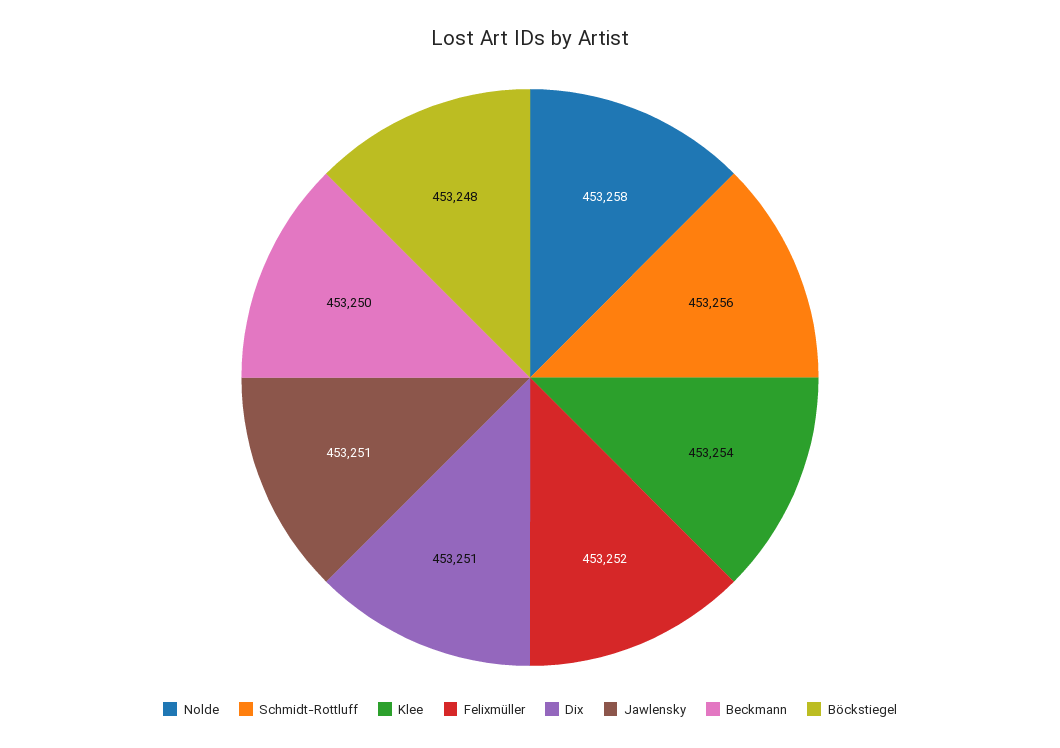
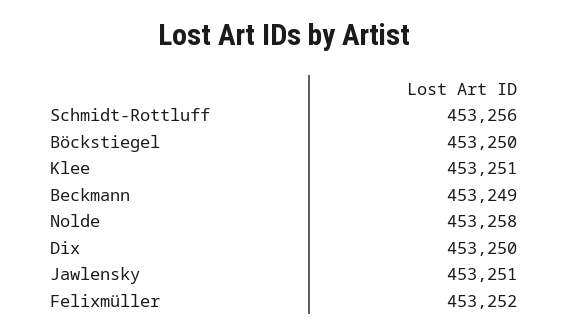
Klee: 453254 -> 453251
Dix: 453251 -> 453250
Beckmann: 453250 -> 453249
Böckstiegel: 453248 -> 453250

